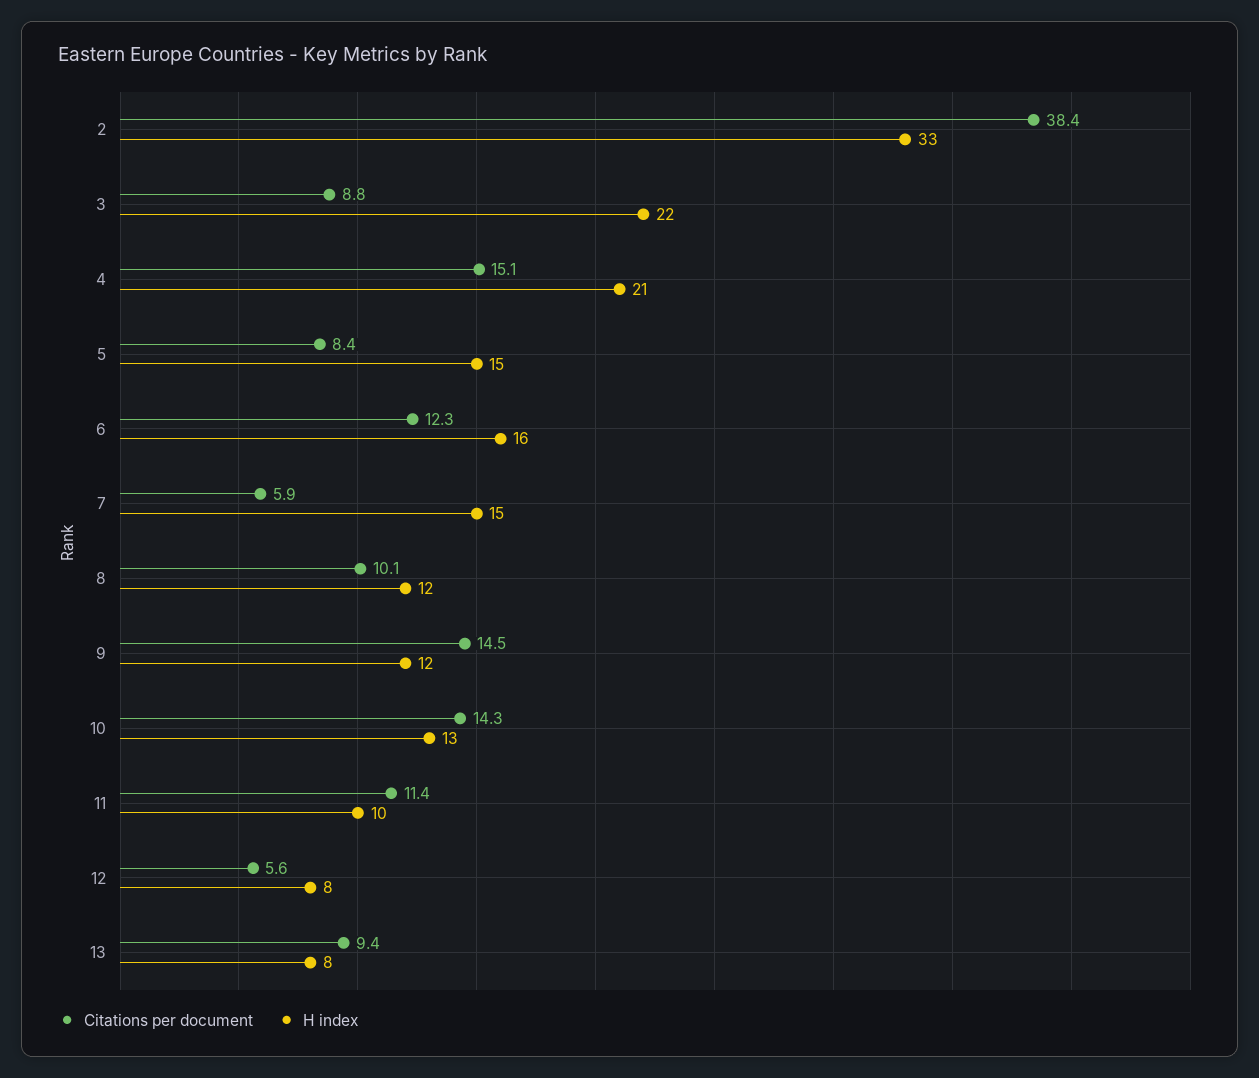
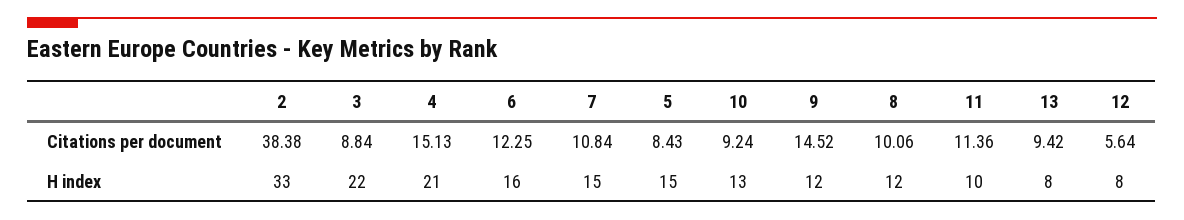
Citations per document, 7: 5.9 -> 10.84
Citations per document, 10: 14.3 -> 9.24

